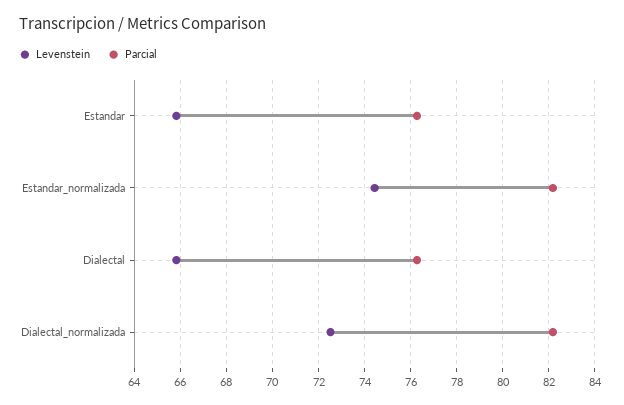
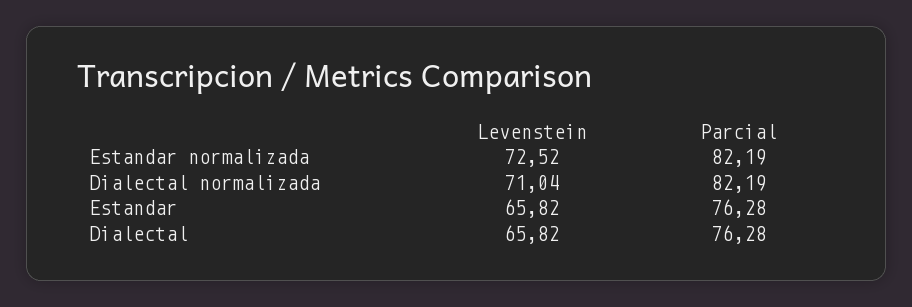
Levenstein, Estandar_normalizada: 74.5 -> 72.52
Levenstein, Dialectal_normalizada: 72.5 -> 71.04

